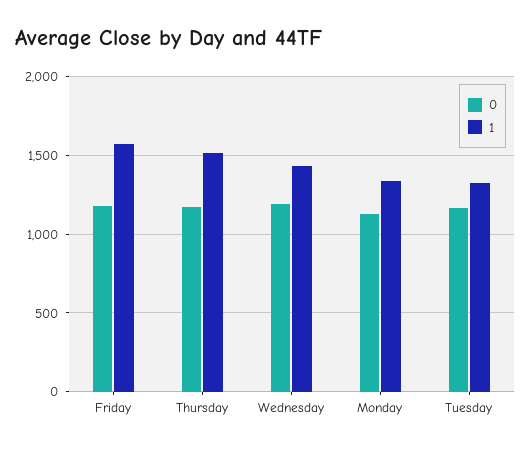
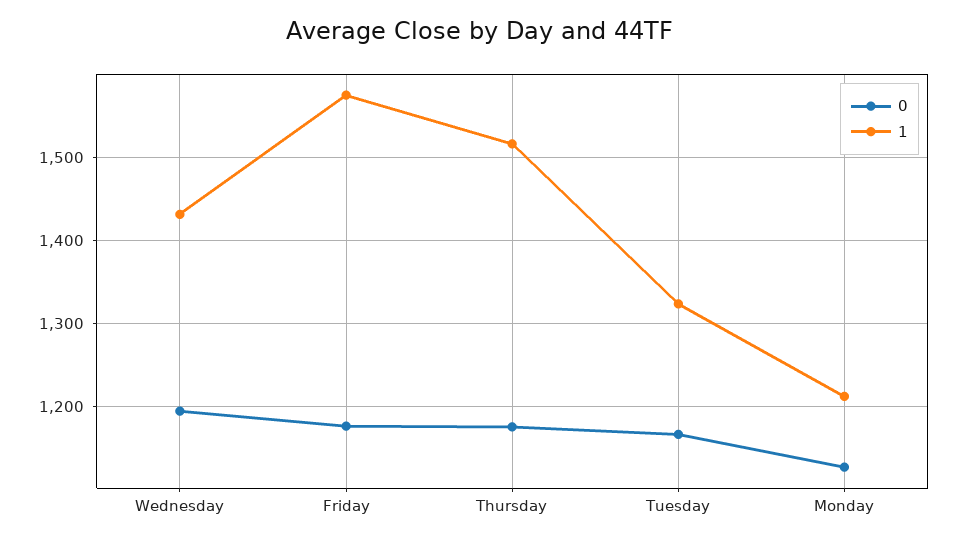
1, Monday: 1350 -> 1210

